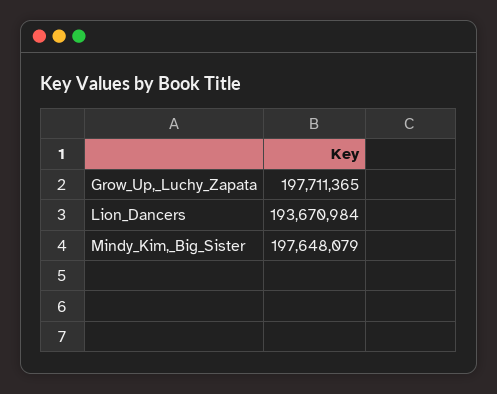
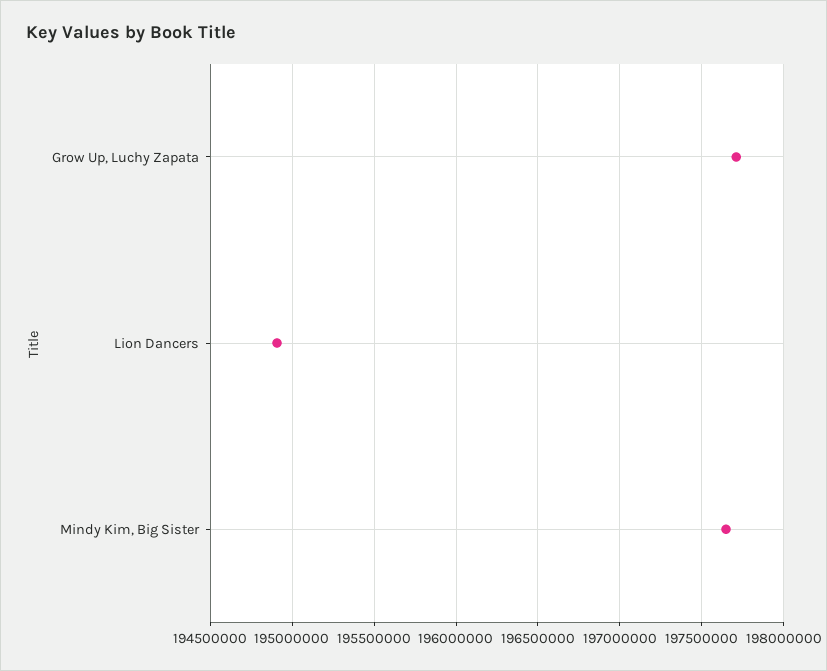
Lion_Dancers: 193670984 -> 194900000

